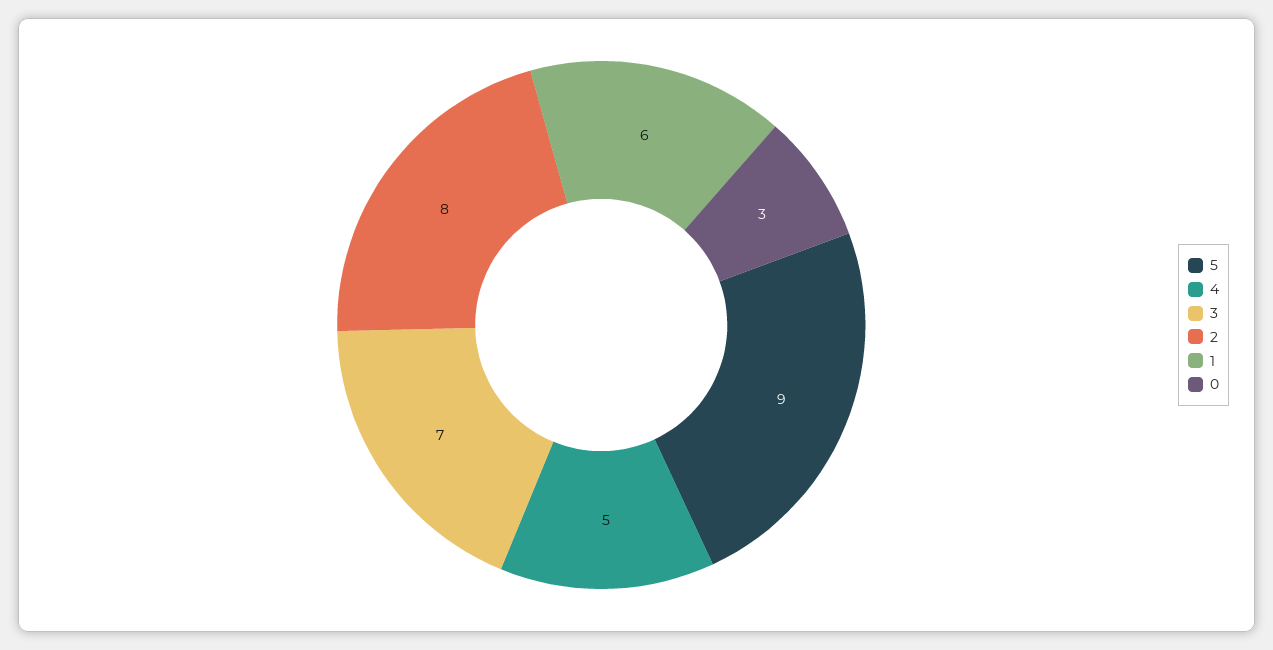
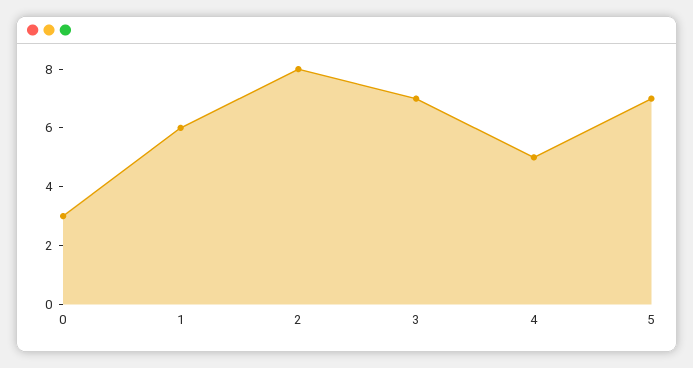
5: 9 -> 7

